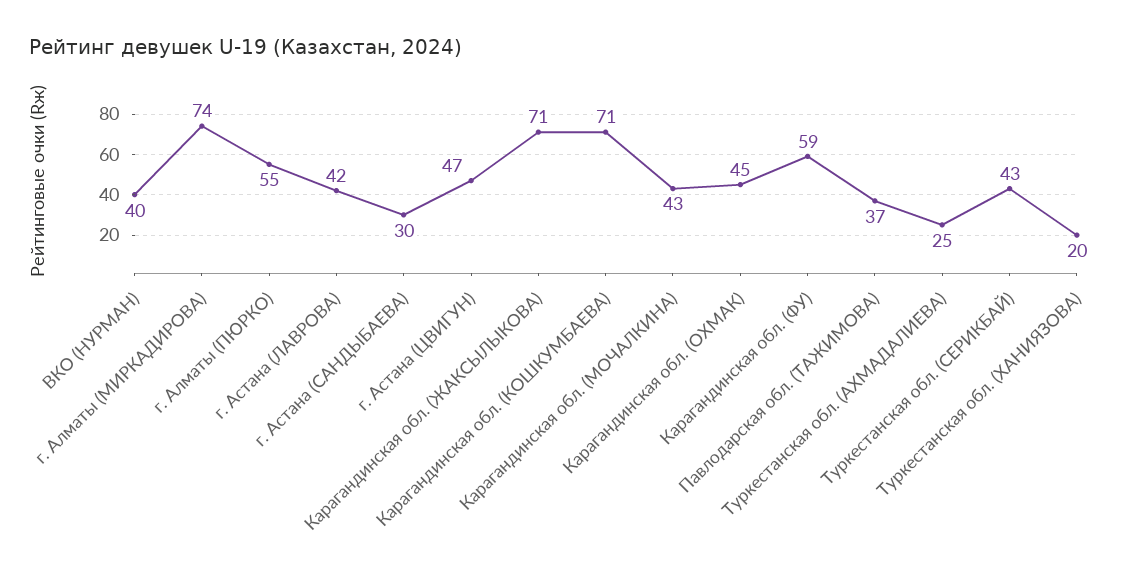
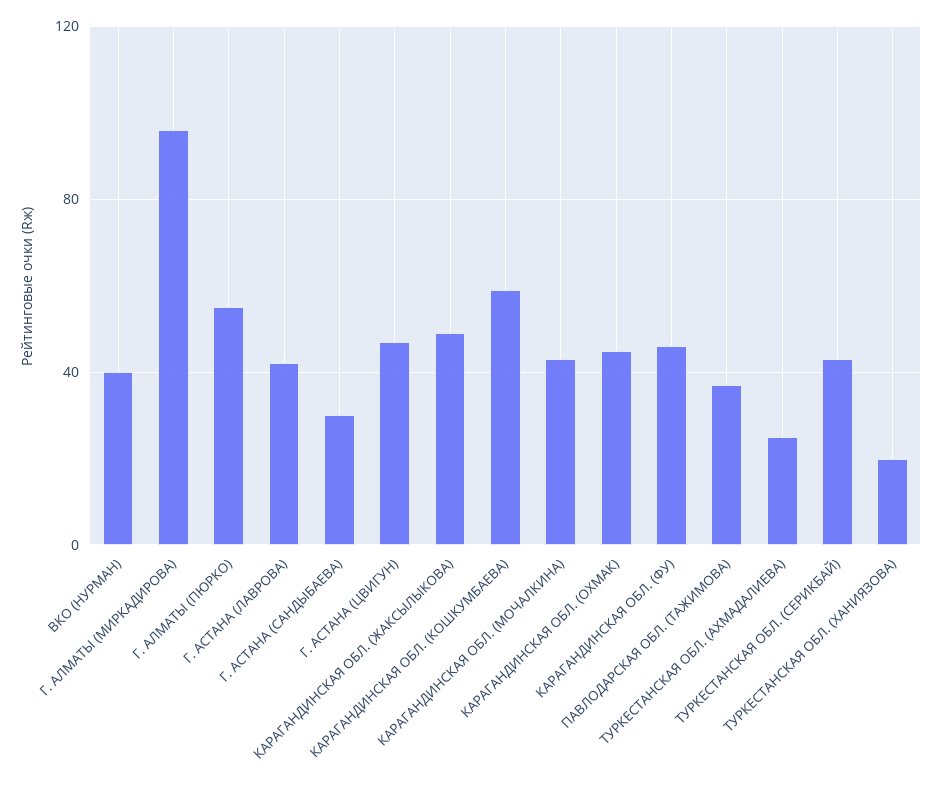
г. Алматы (МИРКАДИРОВА): 74 -> 95
Карагандинская обл. (ЖАКСЫЛЫКОВА): 71 -> 50
Карагандинская обл. (КОШКУМБАЕВА): 71 -> 60
Карагандинская обл. (ФУ): 59 -> 45

